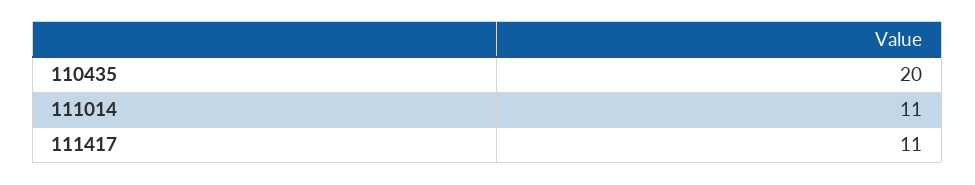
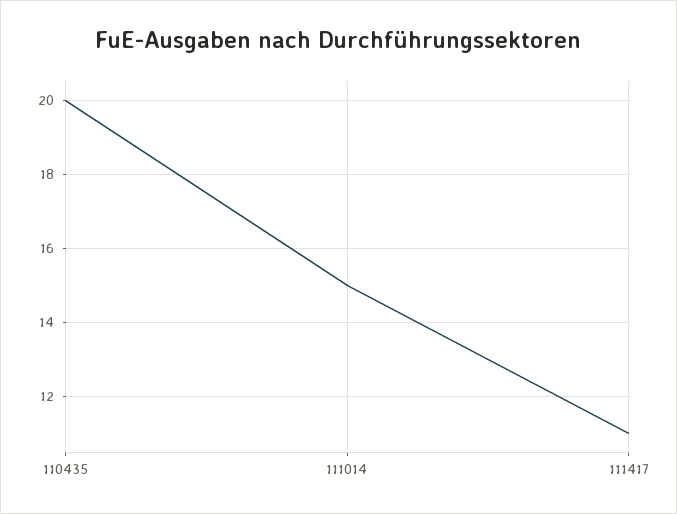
111014: 11 -> 15

